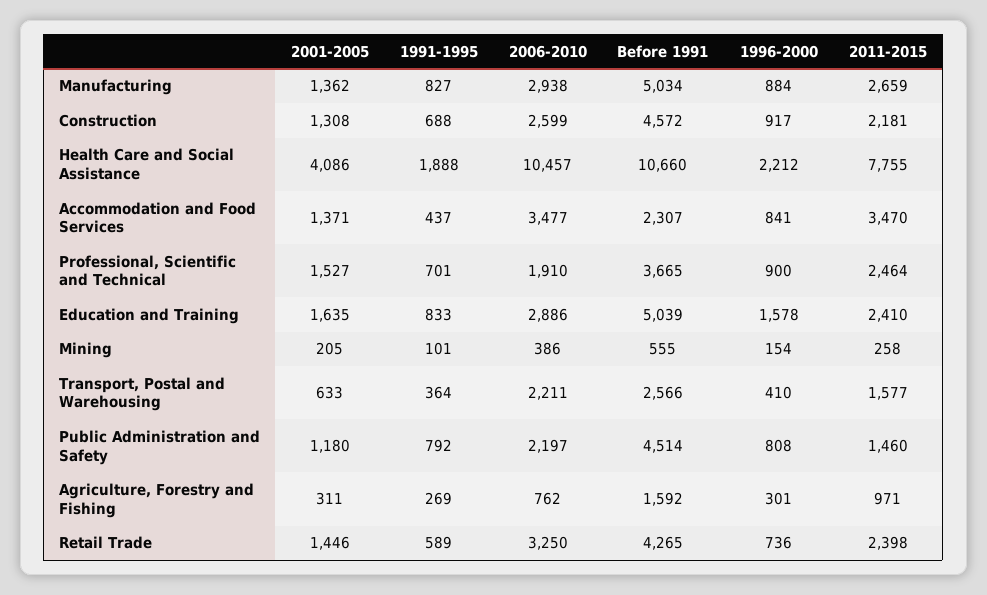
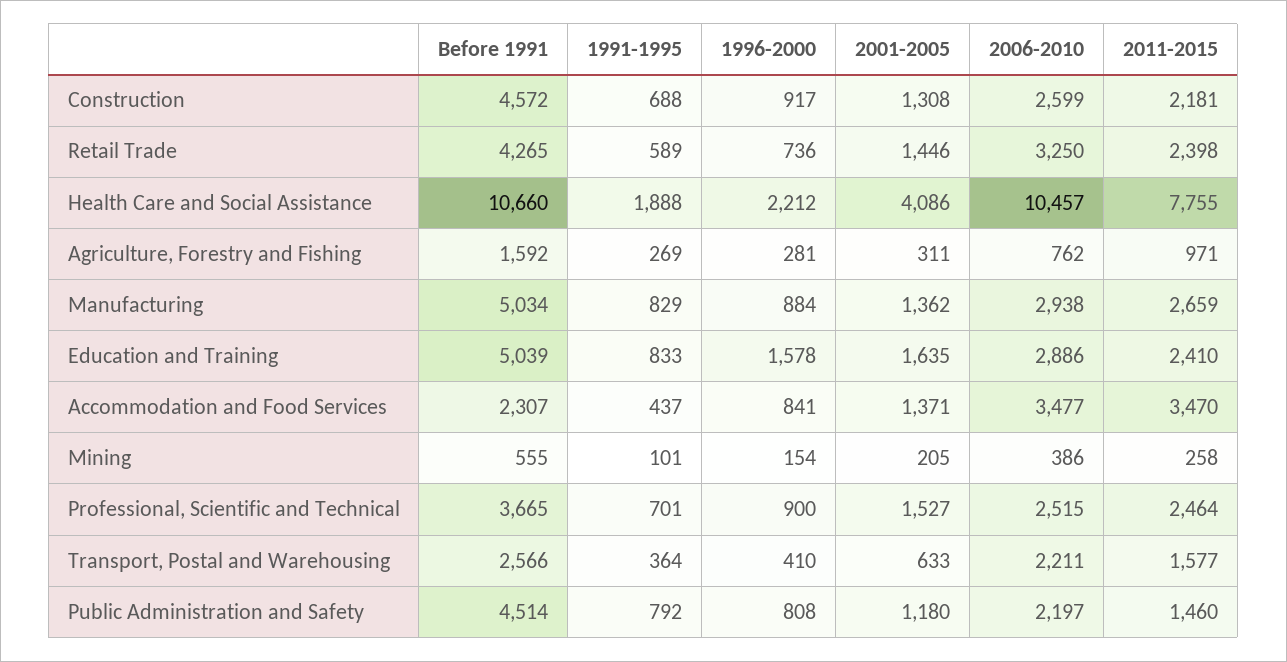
1991-1995, Manufacturing: 827 -> 829
2006-2010, Professional, Scientific and Technical: 1910 -> 2515
1996-2000, Agriculture, Forestry and Fishing: 301 -> 281

